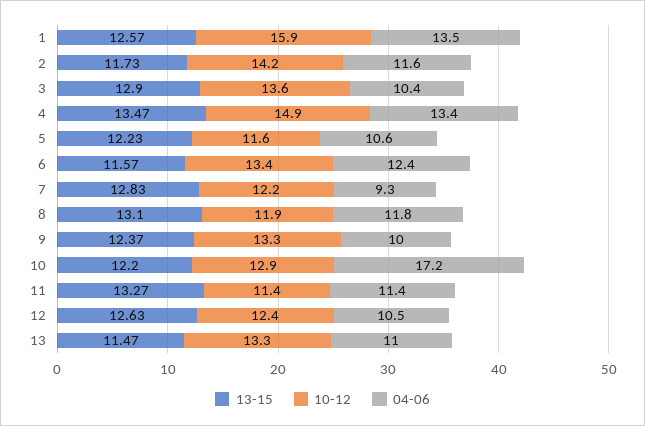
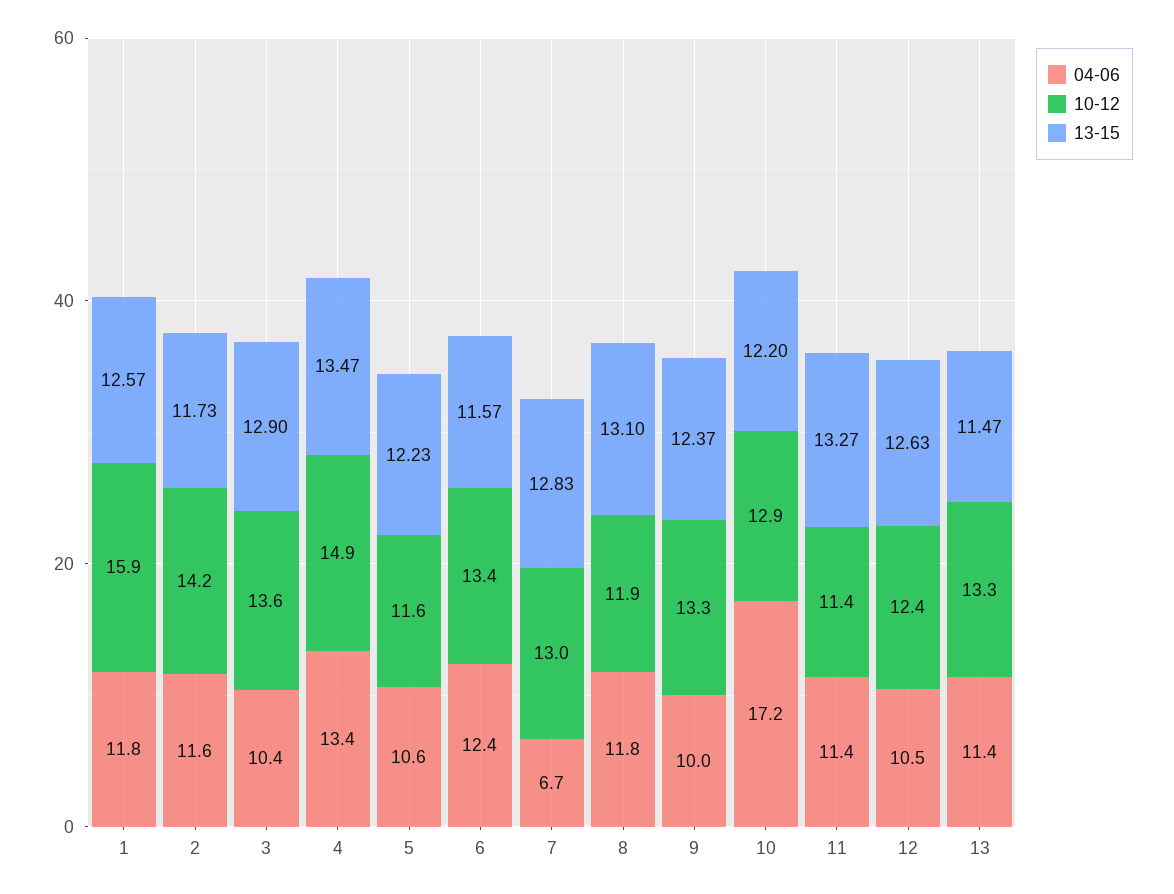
04-06, 1: 13.5 -> 11.8
10-12, 7: 12.2 -> 13
04-06, 7: 9.3 -> 6.7
04-06, 13: 11 -> 11.4

